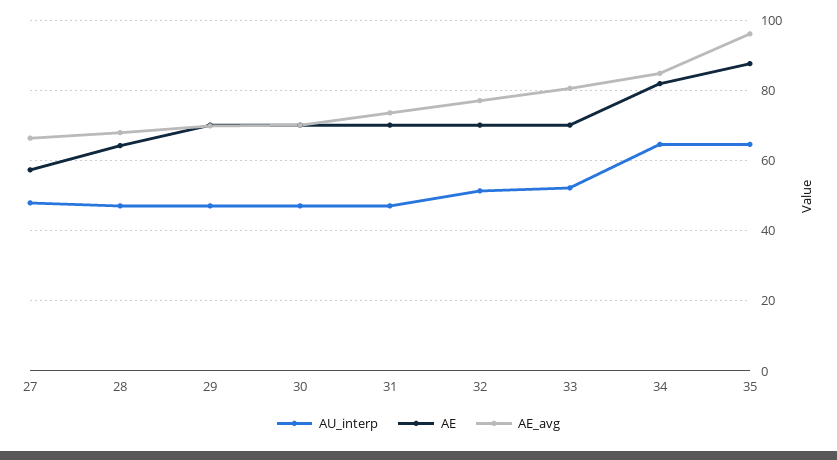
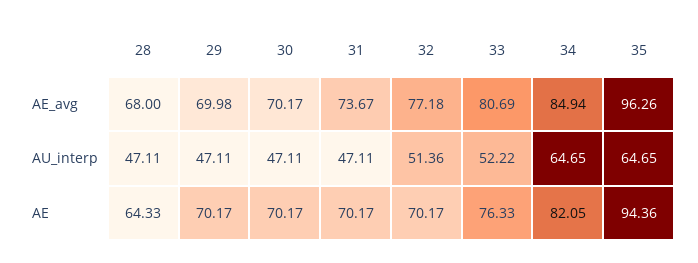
AU_interp, 27: 48 -> none
AE, 27: 58 -> none
AE_avg, 27: 66 -> none
AE, 33: 70 -> 76.33
AE, 35: 88 -> 94.36

